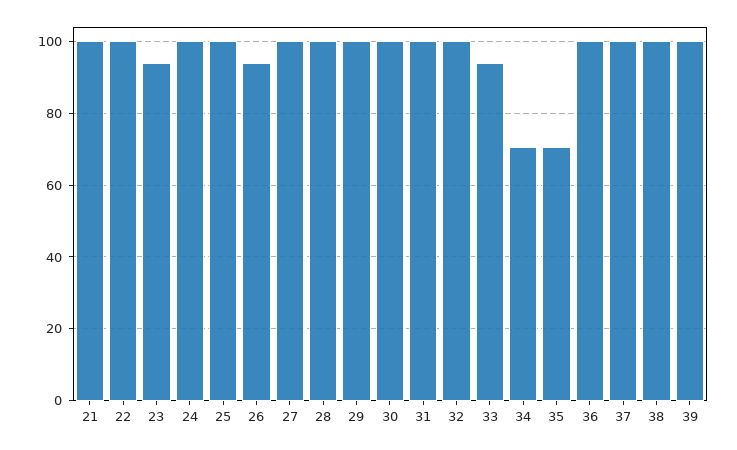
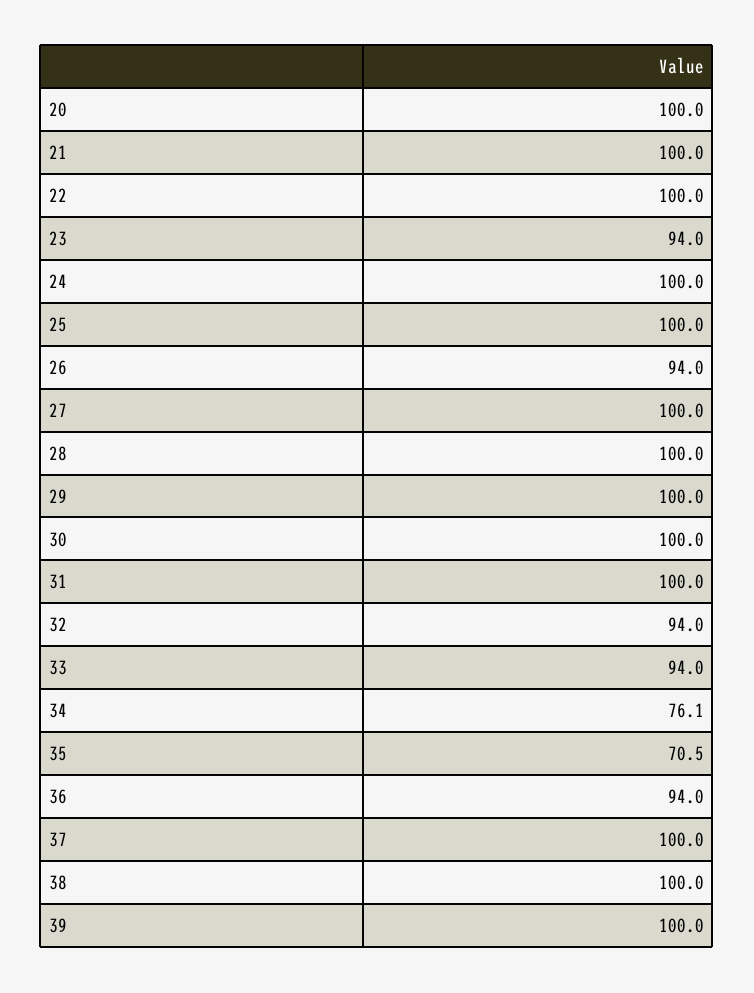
32: 100 -> 94
34: 70 -> 76.1
36: 100 -> 94
20: none -> 100

